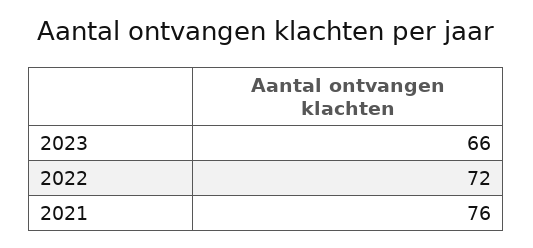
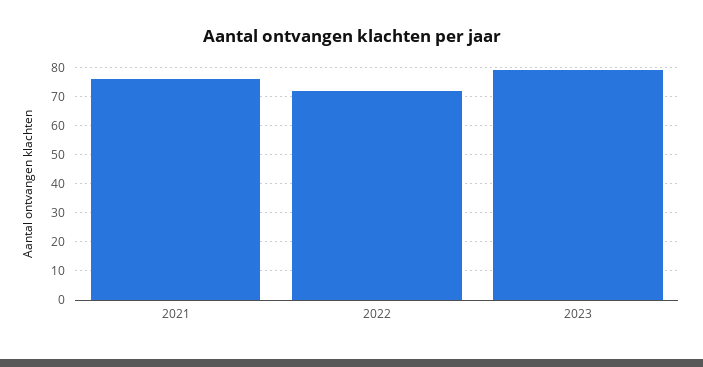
2023: 66 -> 80

